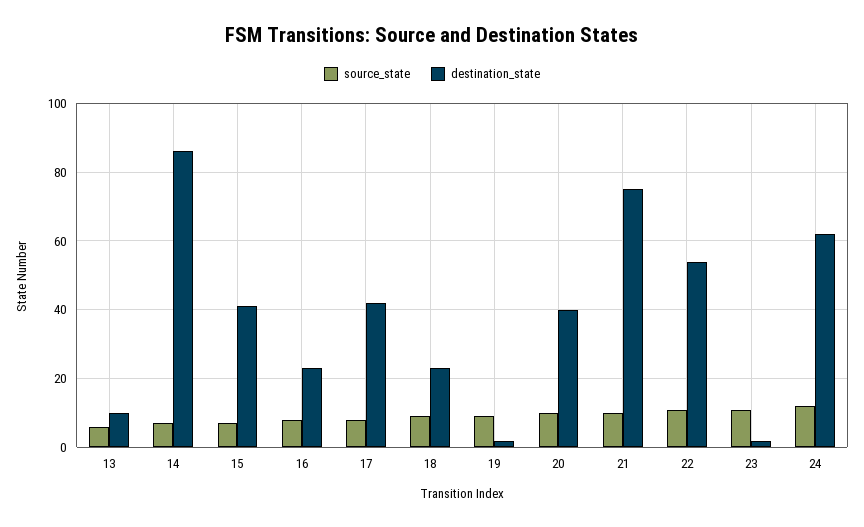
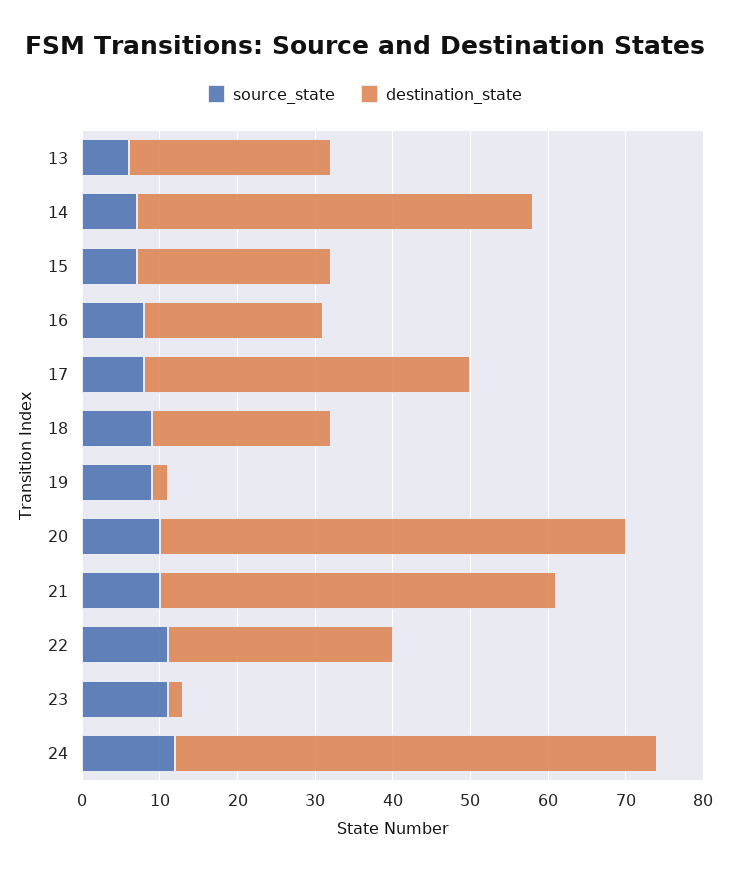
destination_state, 13: 10 -> 25
destination_state, 14: 85 -> 50
destination_state, 15: 40 -> 25
destination_state, 20: 40 -> 60
destination_state, 21: 75 -> 50
destination_state, 22: 55 -> 30

